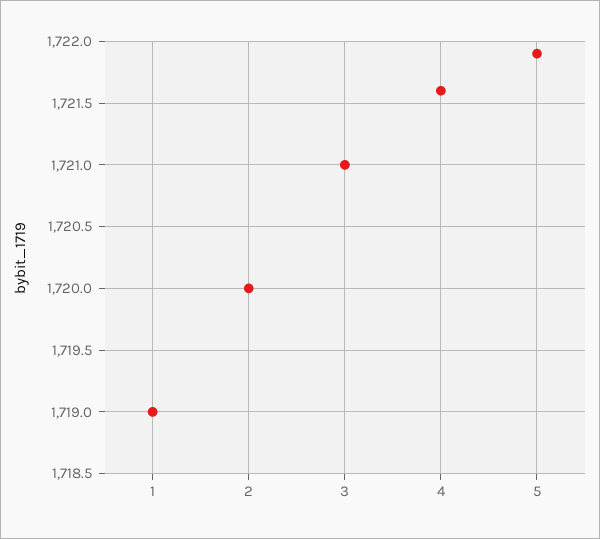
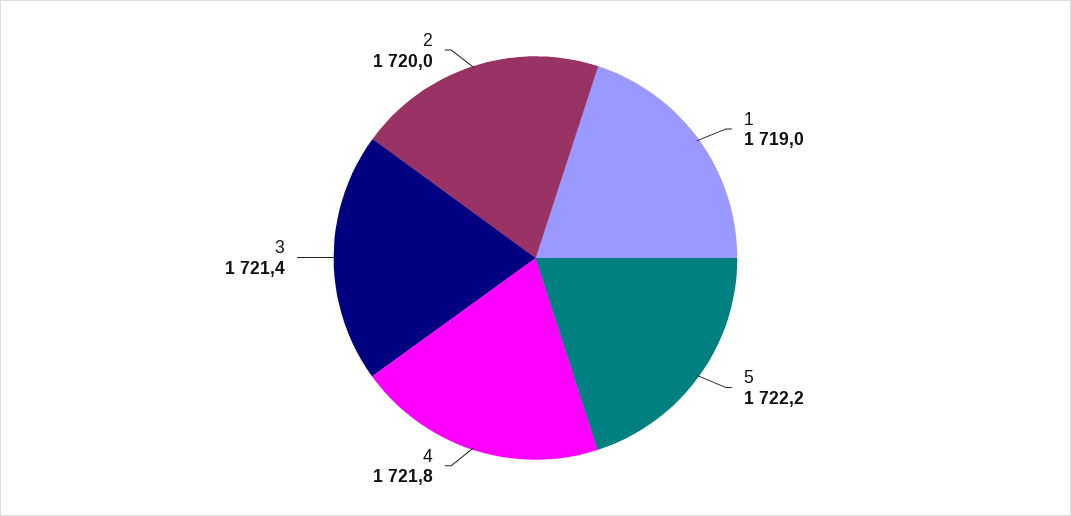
3: 1721 -> 1721.4
4: 1721.6 -> 1721.8
5: 1721.9 -> 1722.2

